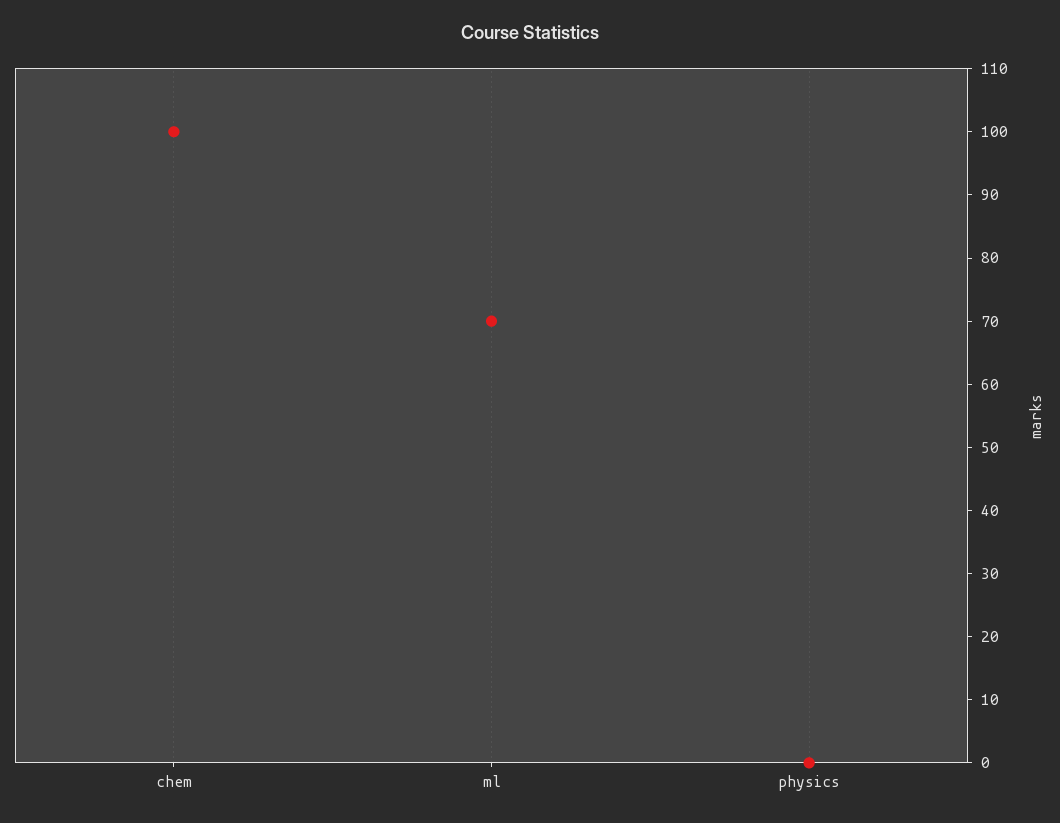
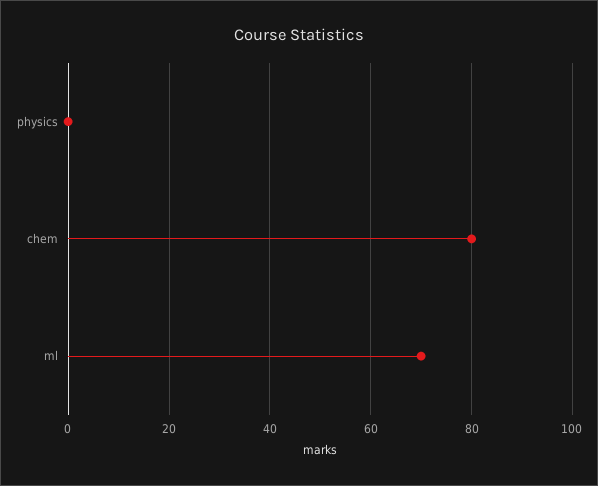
chem: 100 -> 80

